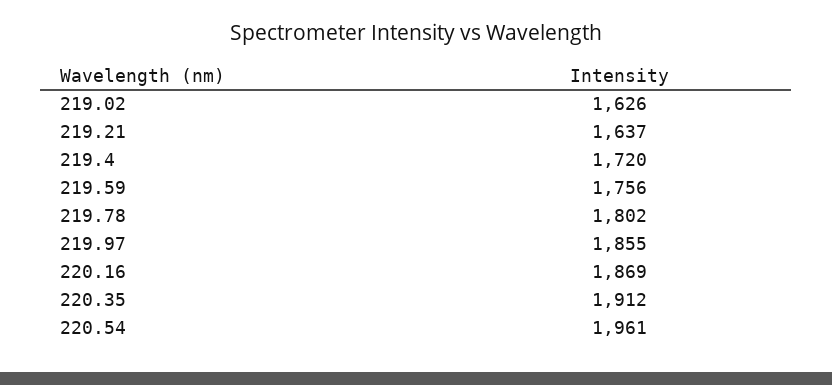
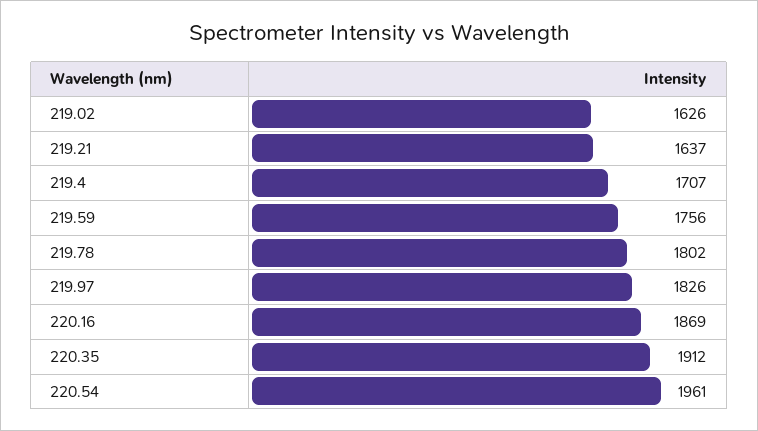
219.4: 1720 -> 1707
219.97: 1855 -> 1826

